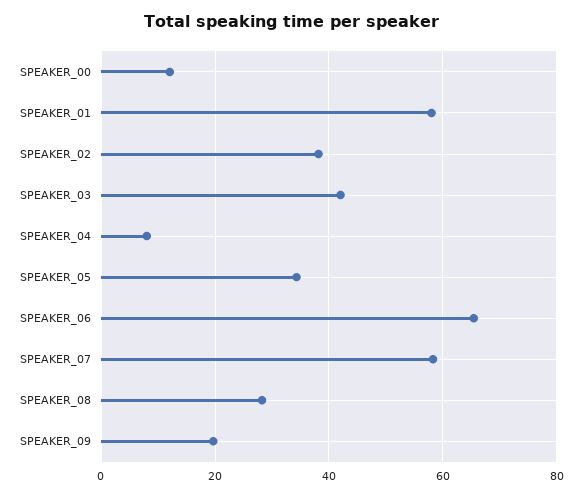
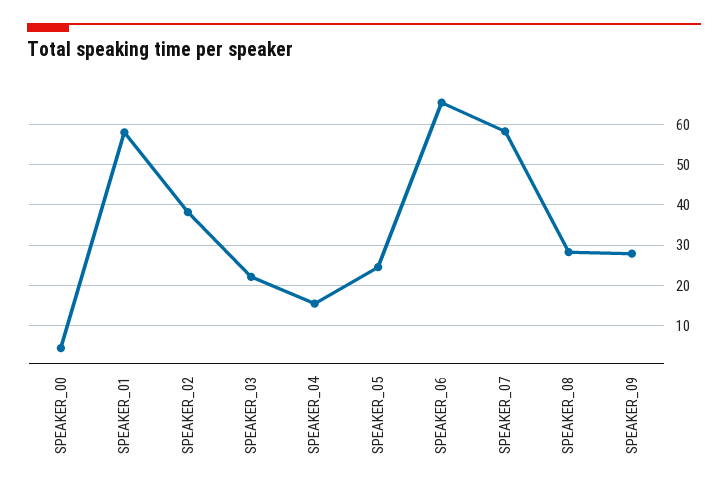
SPEAKER_00: 12 -> 4
SPEAKER_03: 42 -> 22
SPEAKER_04: 8 -> 16
SPEAKER_05: 34 -> 24
SPEAKER_09: 20 -> 28

